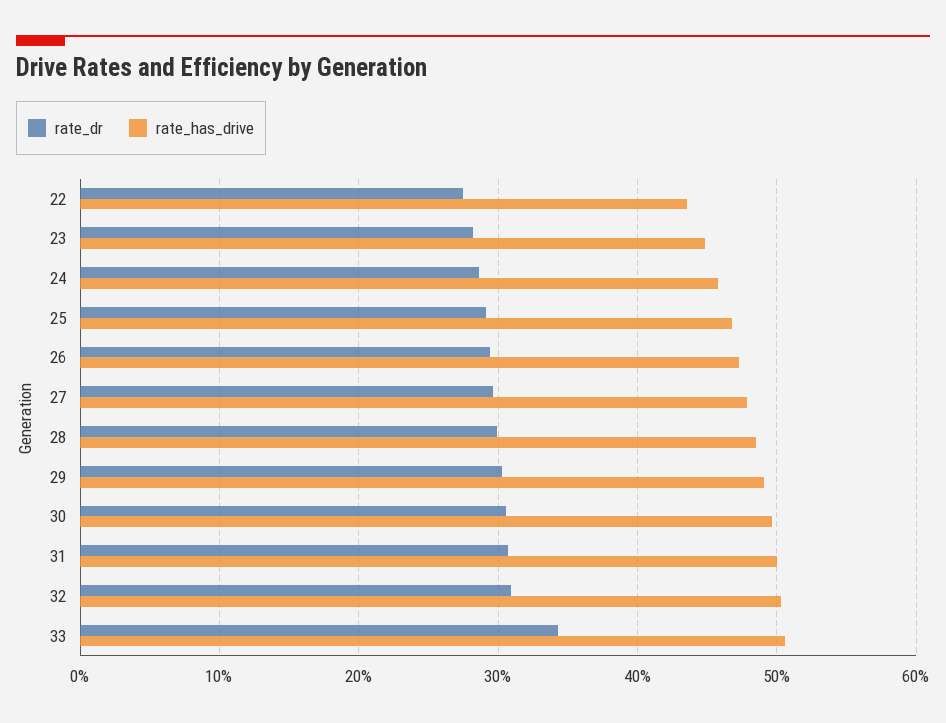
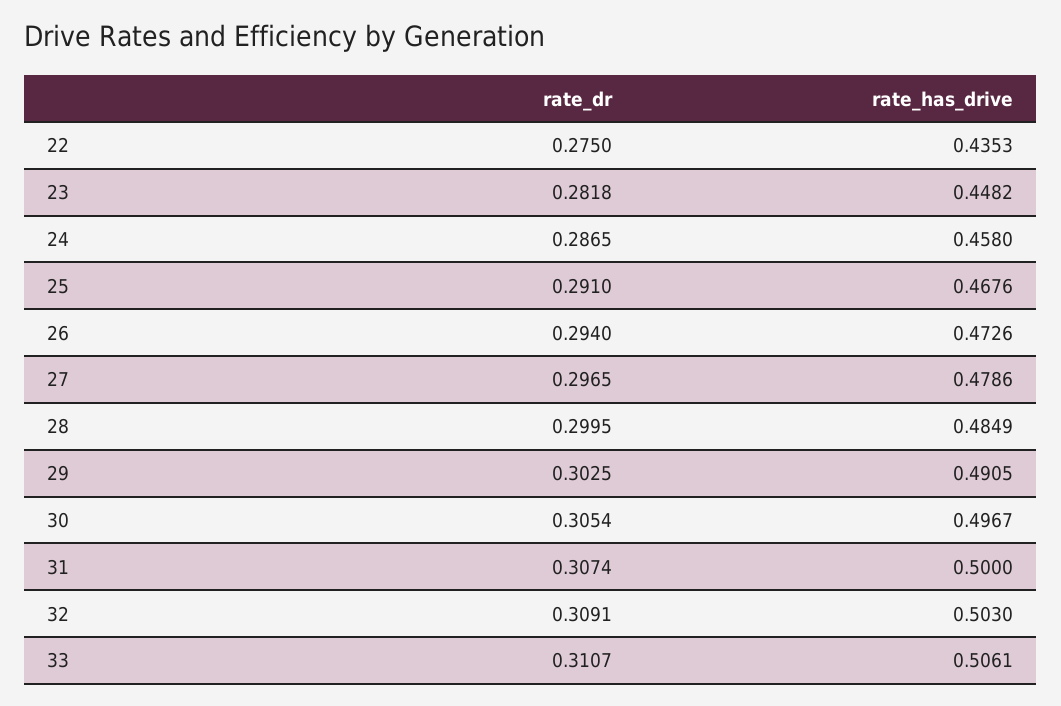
rate_dr, 33: 0.34 -> 0.3107

